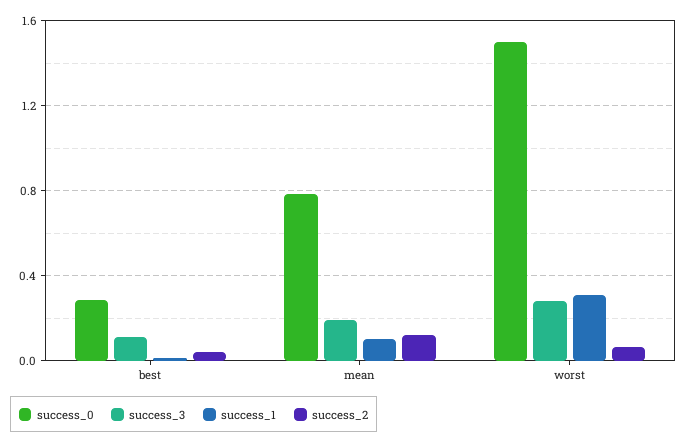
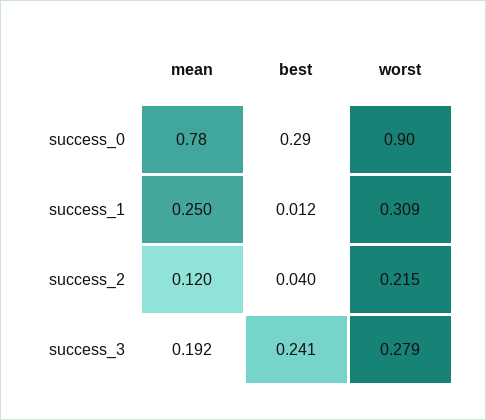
success_3, best: 0.1 -> 0.241
success_1, mean: 0.1 -> 0.25
success_0, worst: 1.5 -> 0.9
success_2, worst: 0.05 -> 0.215

